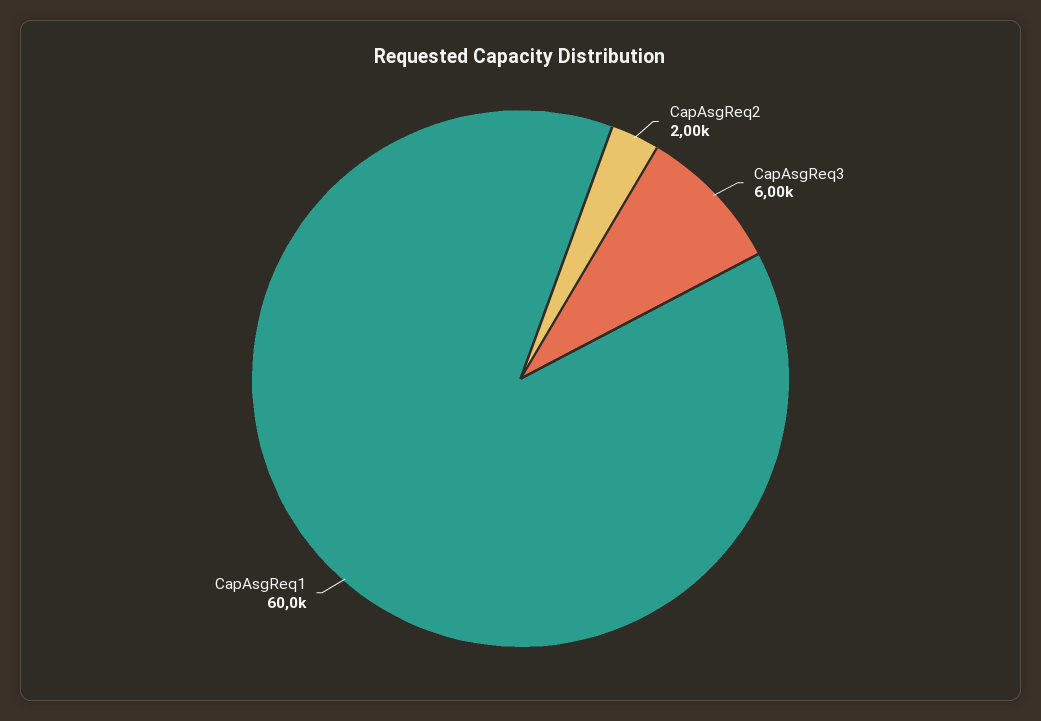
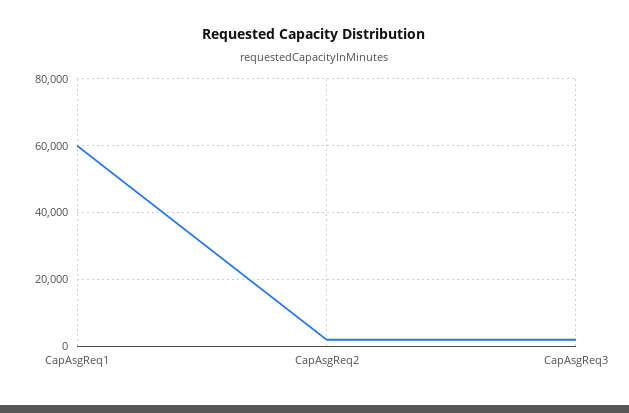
CapAsgReq3: 6000 -> 2000

